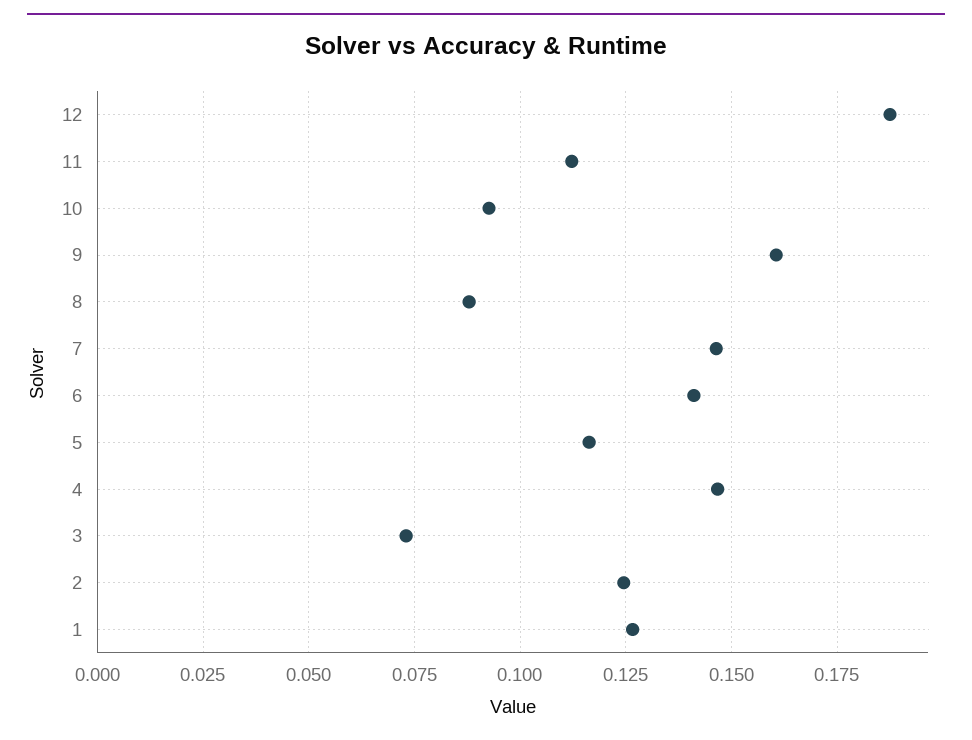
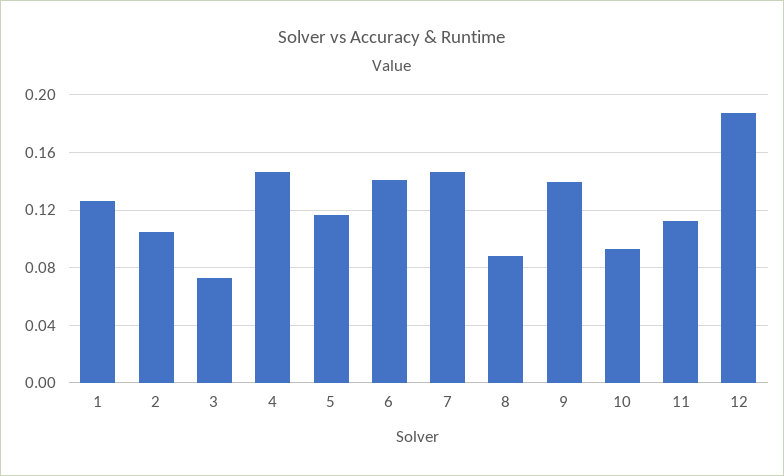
9: 0.16 -> 0.14
2: 0.125 -> 0.105

